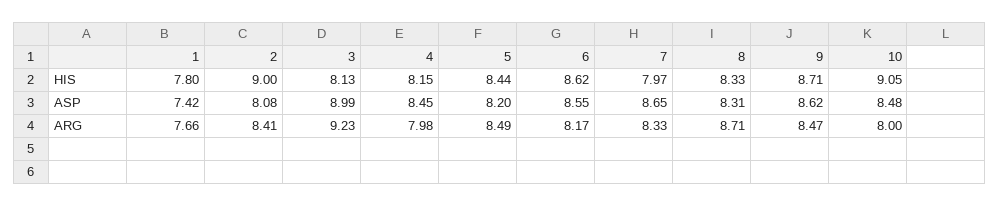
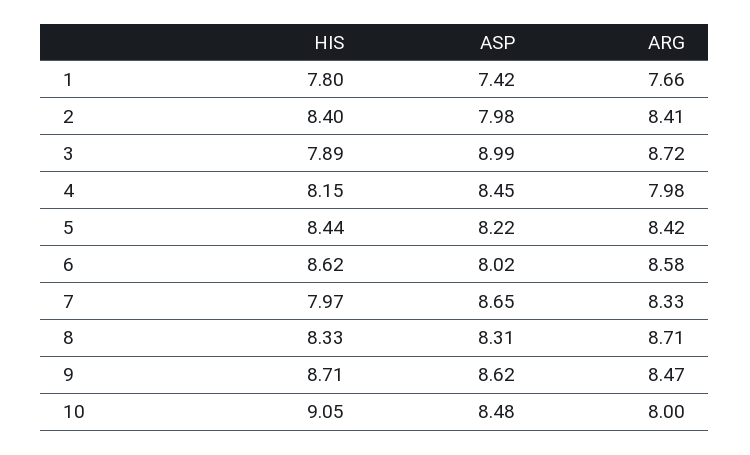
2, HIS: 9 -> 8.4
3, HIS: 8.13 -> 7.89
2, ASP: 8.08 -> 7.98
5, ASP: 8.2 -> 8.22
6, ASP: 8.55 -> 8.02
3, ARG: 9.23 -> 8.72
5, ARG: 8.49 -> 8.42
6, ARG: 8.17 -> 8.58

